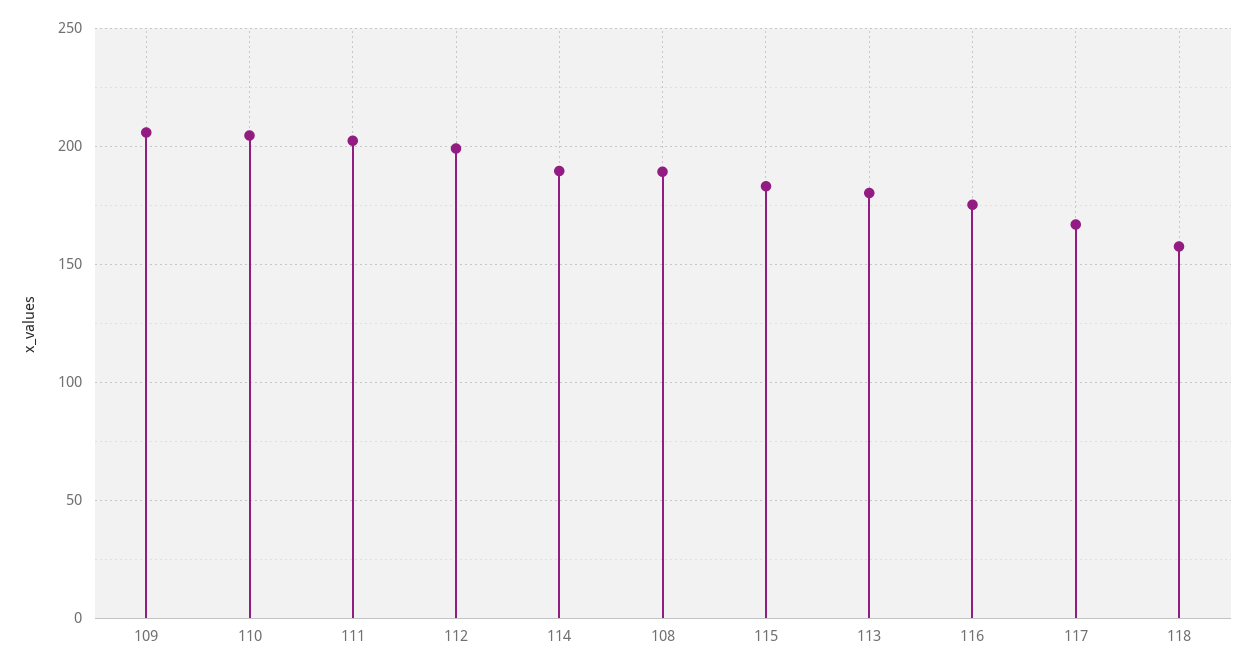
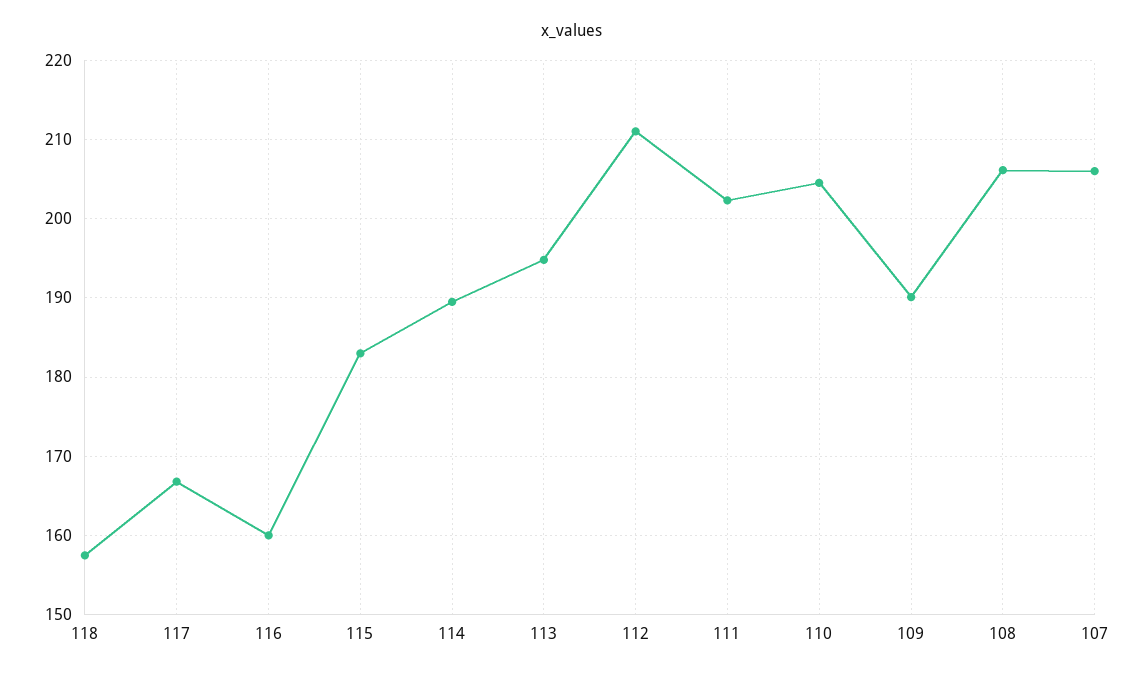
109: 205 -> 190
112: 200 -> 211
108: 190 -> 206
113: 180 -> 195
116: 175 -> 160
107: none -> 206

